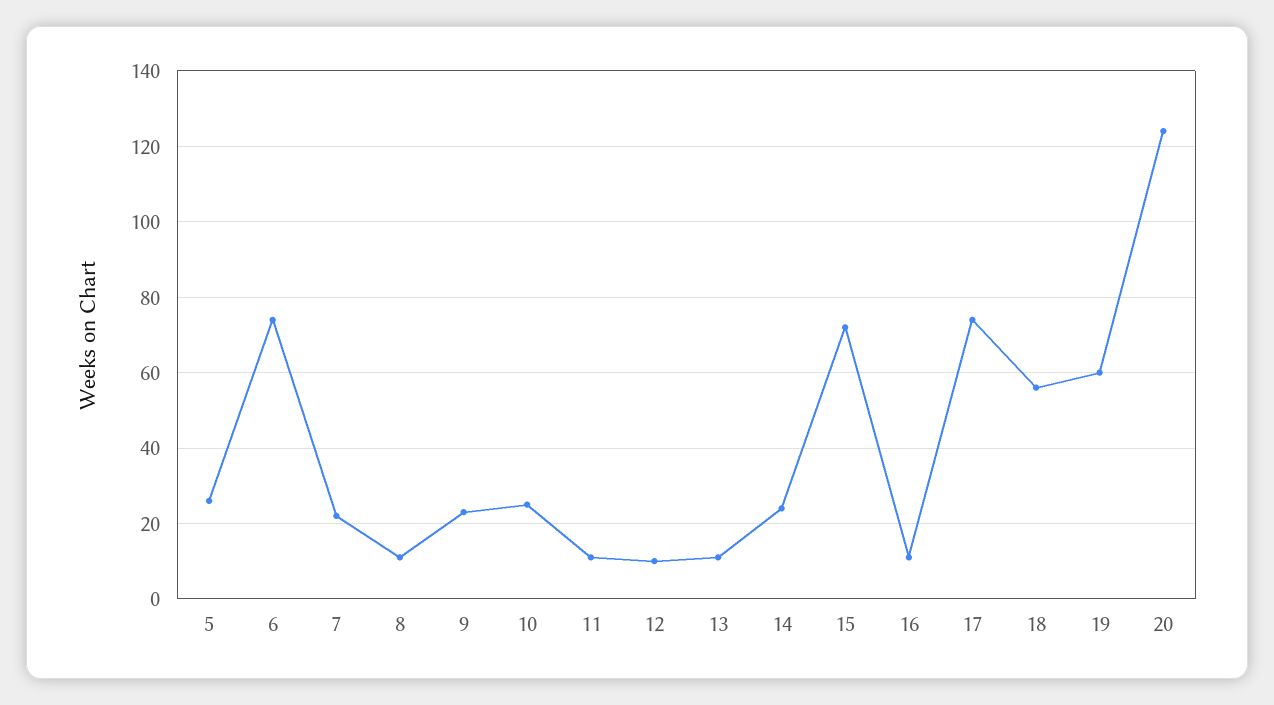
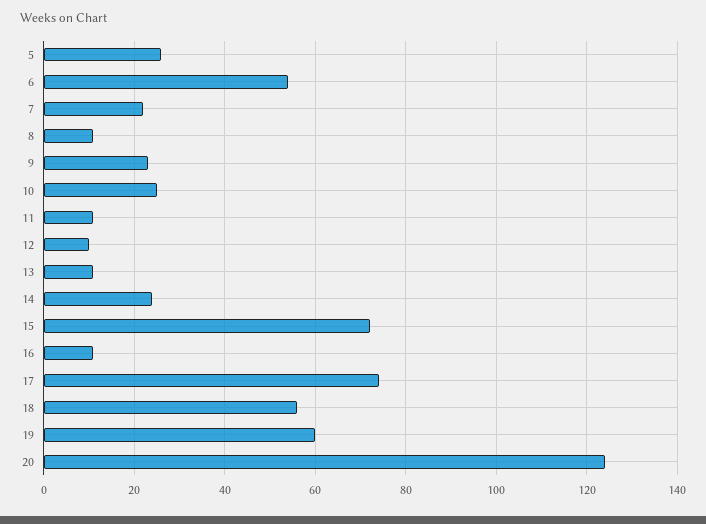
6: 75 -> 55

